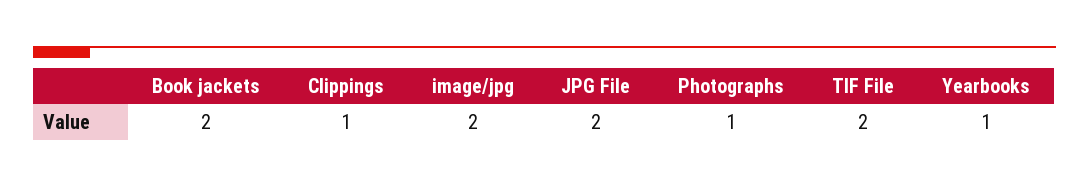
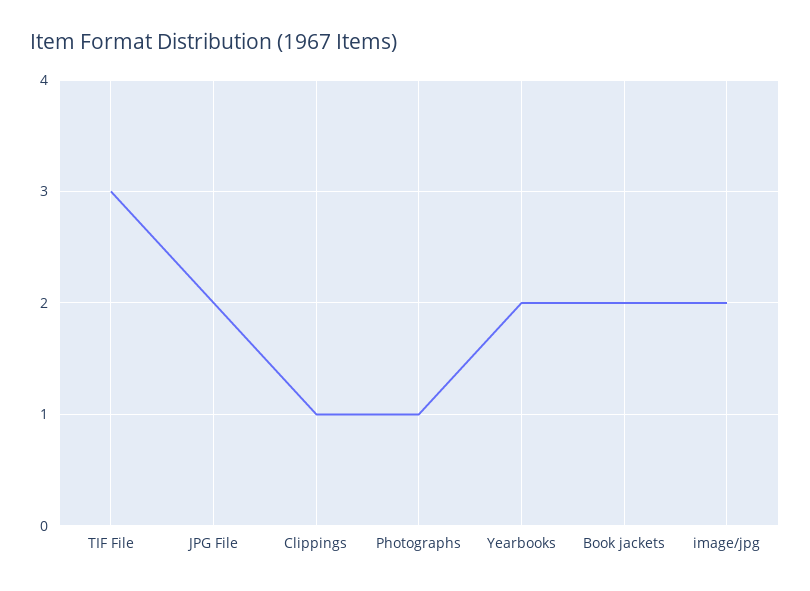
TIF File: 2 -> 3
Yearbooks: 1 -> 2

